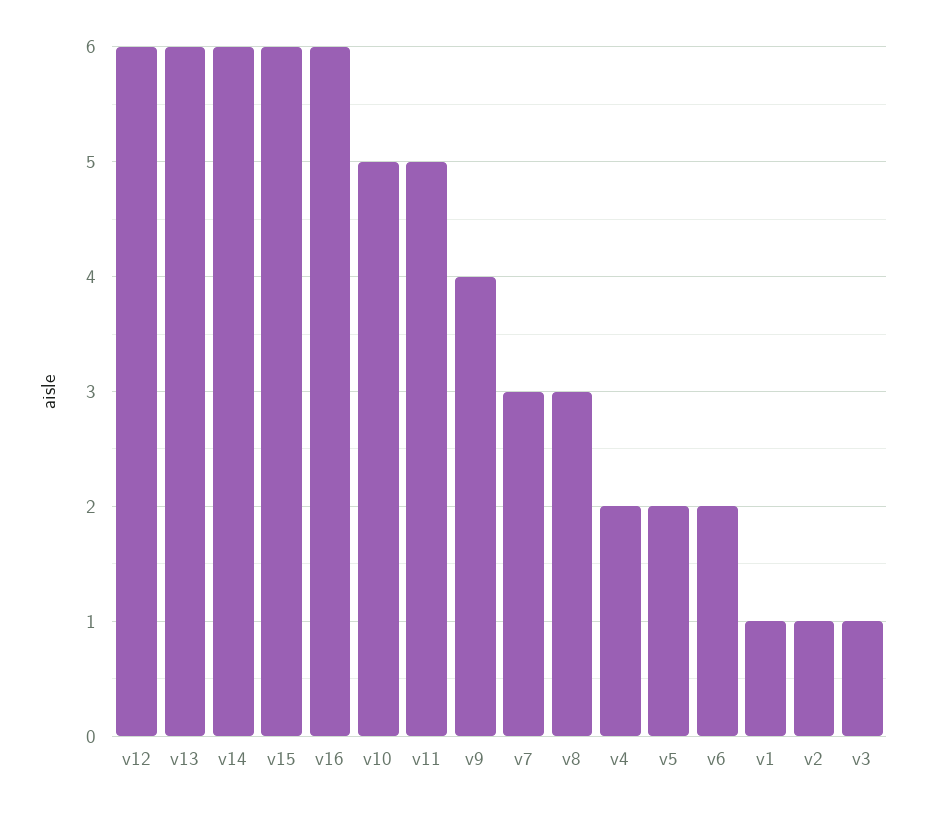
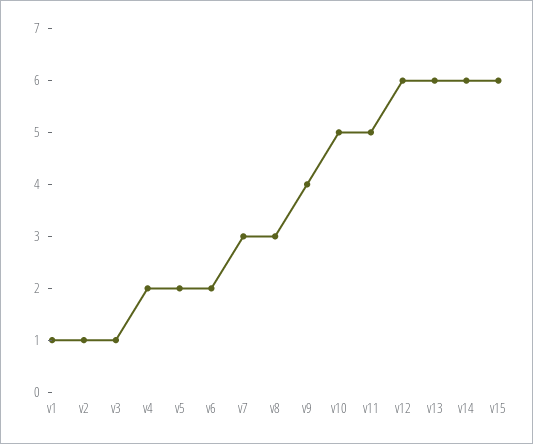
v16: 6 -> none

